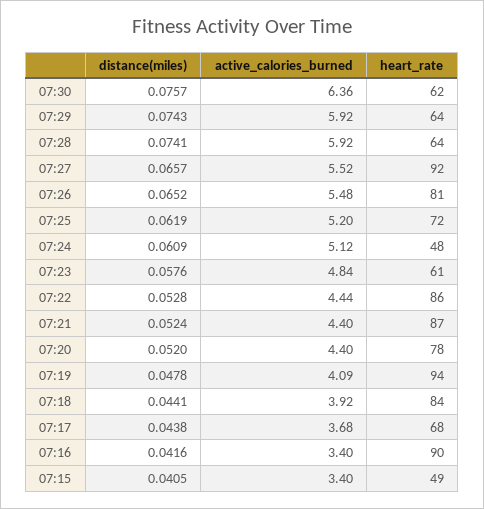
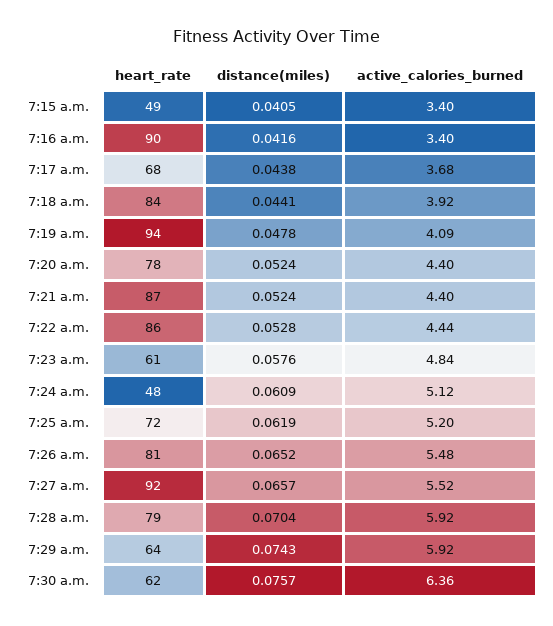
distance(miles), 07:28: 0.0741 -> 0.0704
heart_rate, 07:28: 64 -> 79
distance(miles), 07:20: 0.052 -> 0.0524

